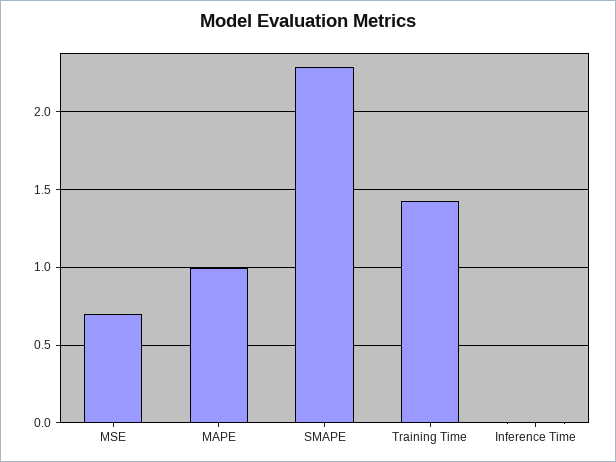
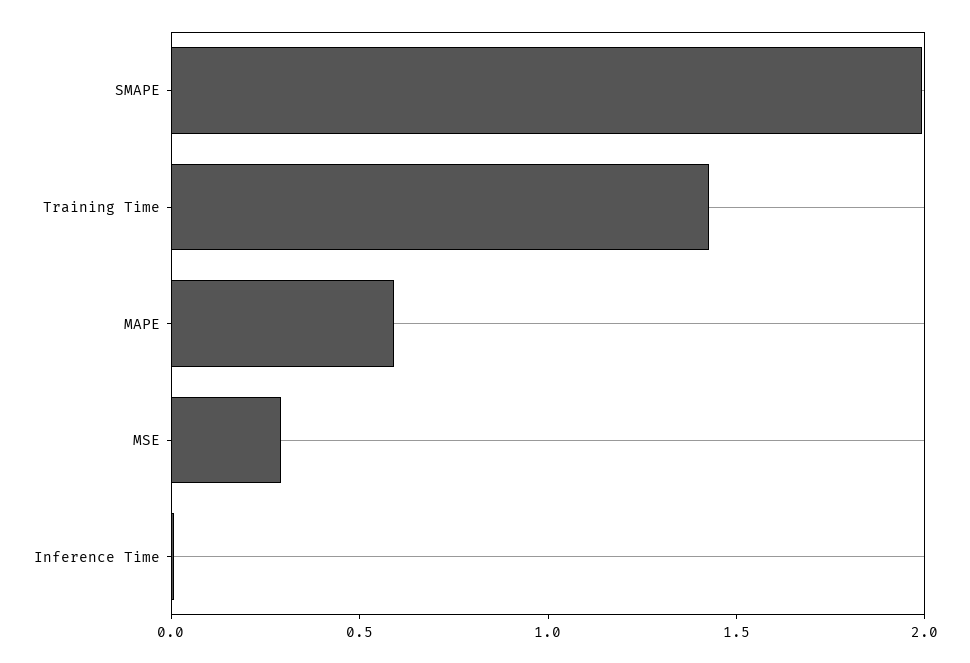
MSE: 0.7 -> 0.3
MAPE: 1 -> 0.6
SMAPE: 2.3 -> 2

